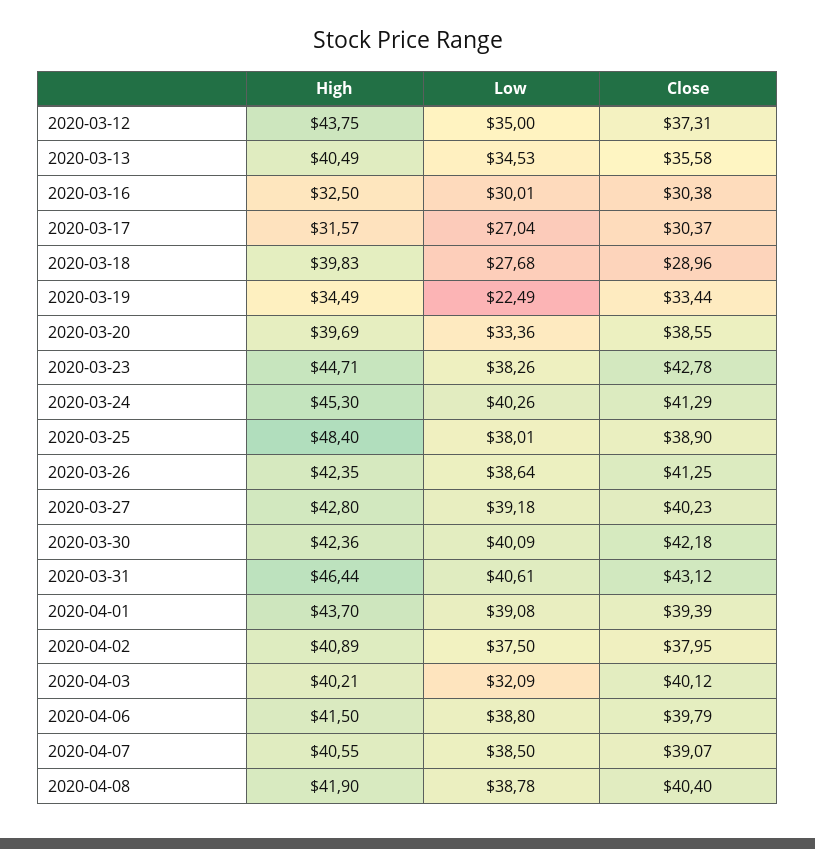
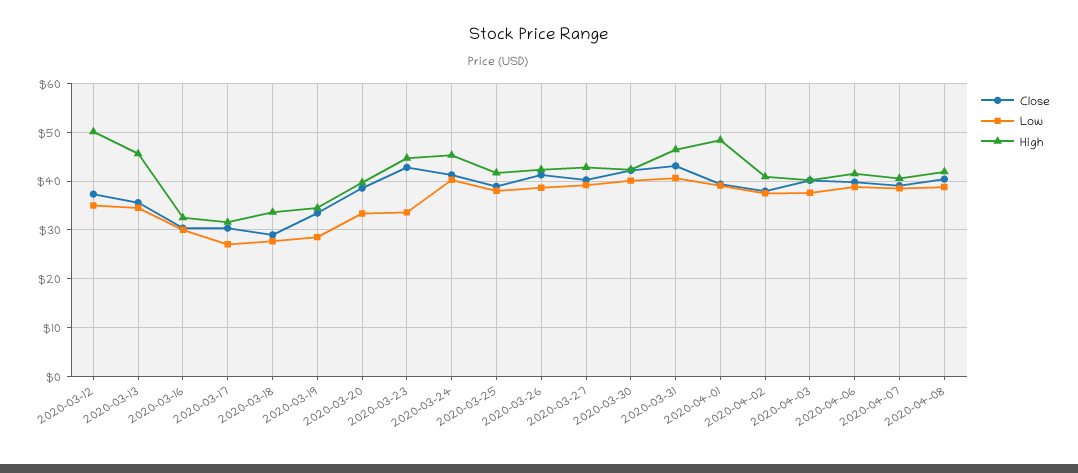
High, 2020-03-12: 43.75 -> 50
High, 2020-03-13: 40.49 -> 46
High, 2020-03-18: 39.83 -> 34
Low, 2020-03-19: 22.49 -> 28
Low, 2020-03-23: 38.26 -> 34
High, 2020-03-25: 48.4 -> 42
High, 2020-04-01: 43.7 -> 48
Low, 2020-04-03: 32.09 -> 38

